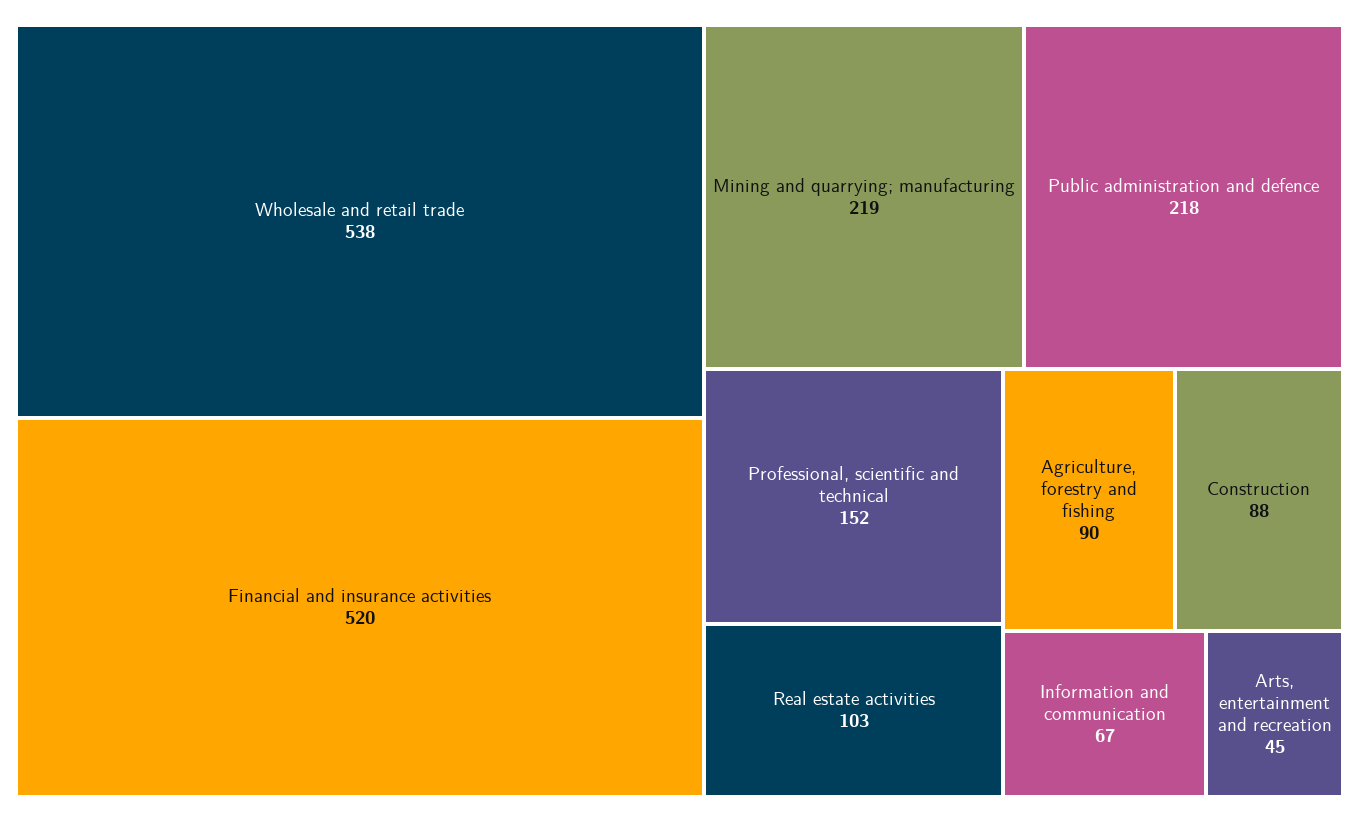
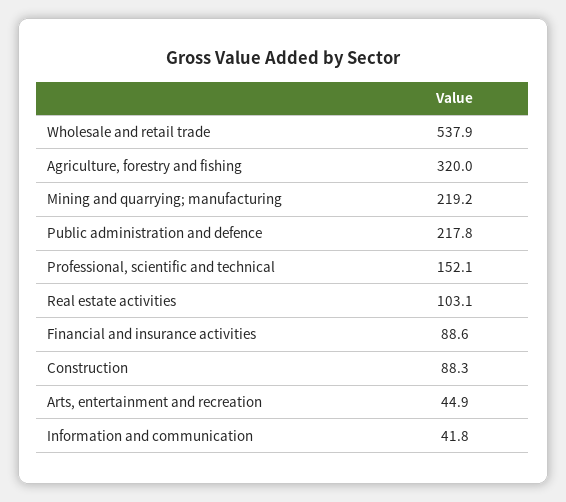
Financial and insurance activities: 520 -> 88.6
Agriculture, forestry and fishing: 90 -> 320
Information and communication: 67 -> 41.8

